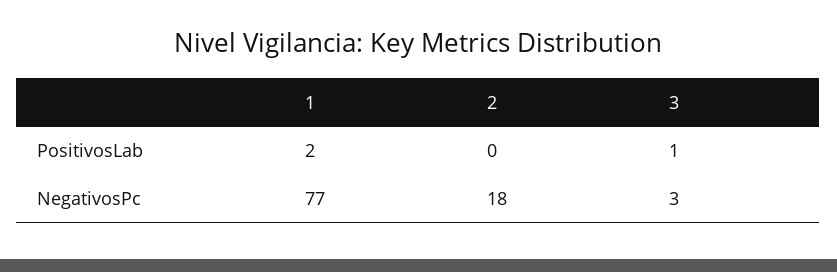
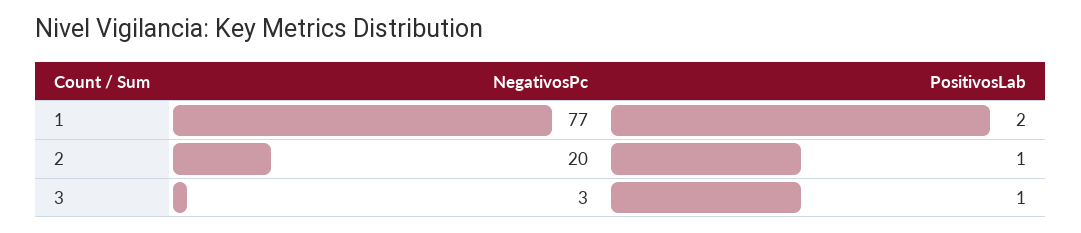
2, PositivosLab: 0 -> 1
2, NegativosPc: 18 -> 20

